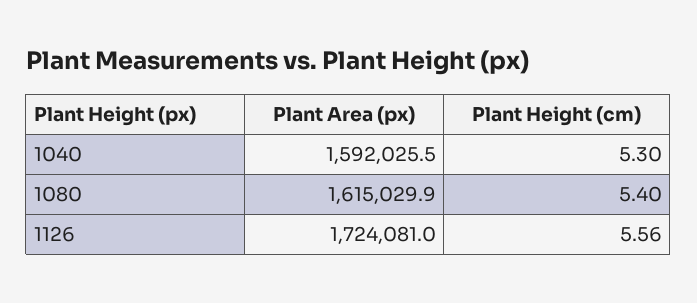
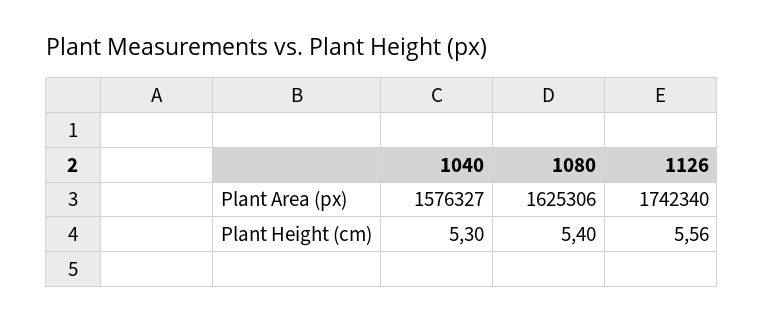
Plant Area (px), 1040: 1592025.5 -> 1576327
Plant Area (px), 1080: 1615029.9 -> 1625306
Plant Area (px), 1126: 1724081 -> 1742340

